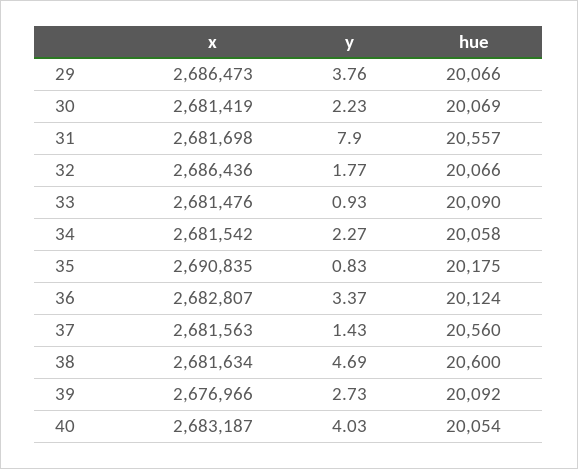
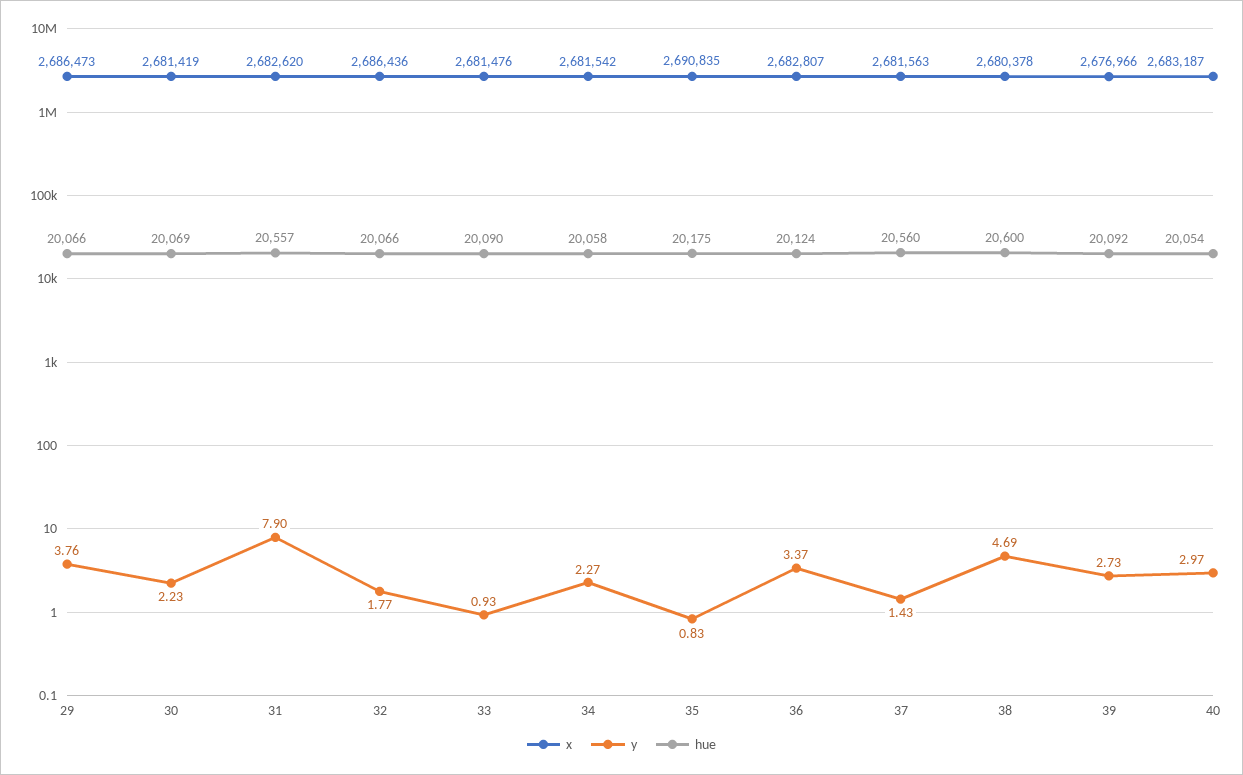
x, 31: 2681698 -> 2682620
x, 38: 2681634 -> 2680378
y, 40: 4.03 -> 2.97

